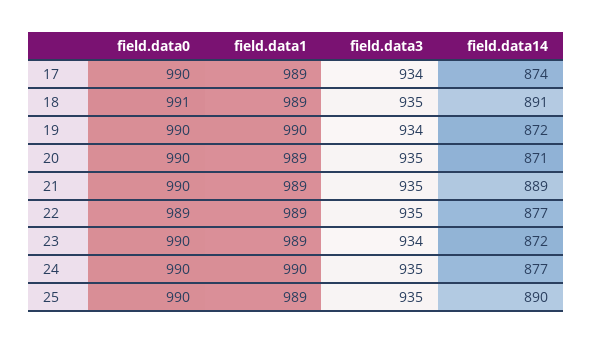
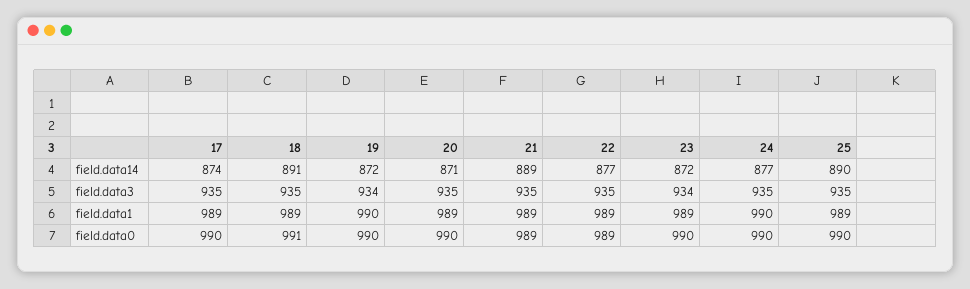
field.data3, 17: 934 -> 935
field.data0, 21: 990 -> 989

